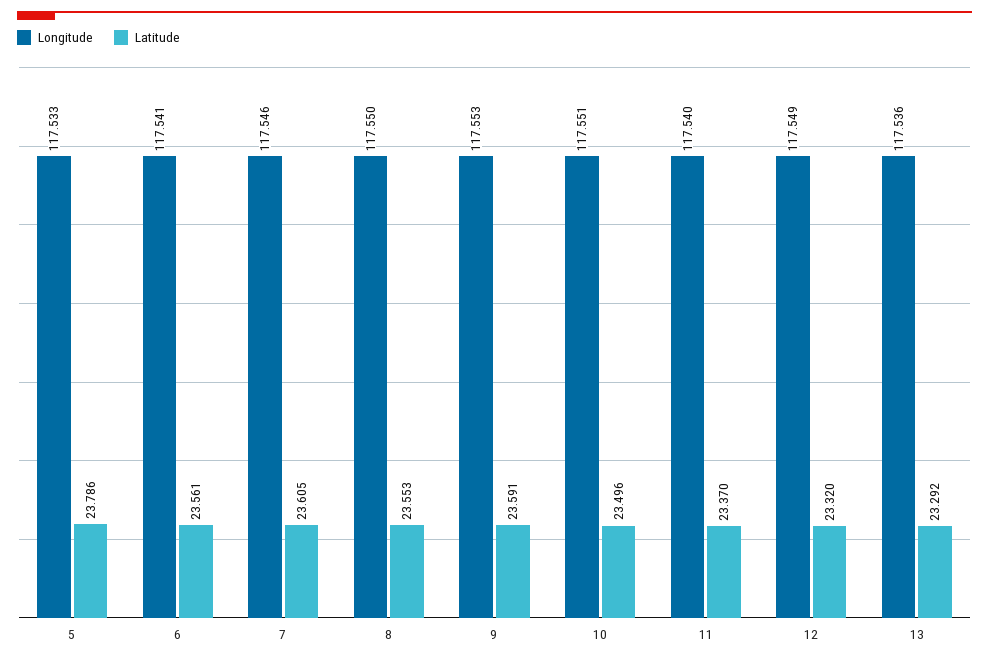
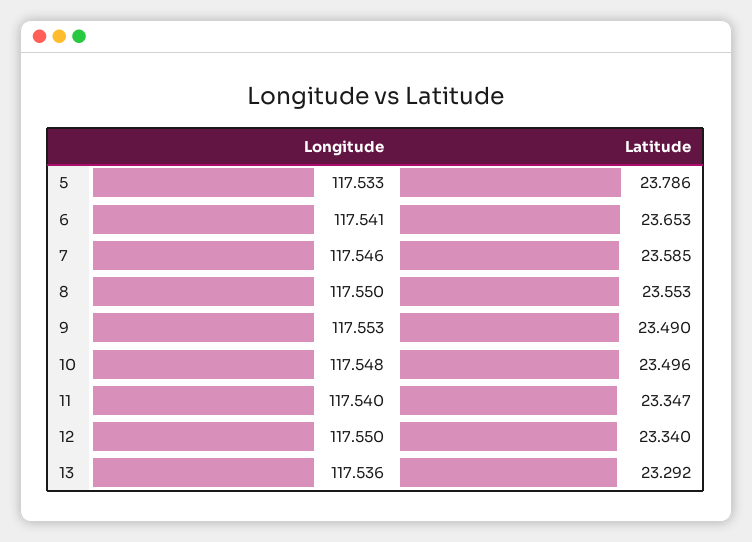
Latitude, 6: 23.561 -> 23.653
Latitude, 7: 23.605 -> 23.585
Latitude, 9: 23.591 -> 23.49
Longitude, 10: 117.551 -> 117.548
Latitude, 11: 23.37 -> 23.347
Longitude, 12: 117.549 -> 117.55
Latitude, 12: 23.32 -> 23.34

